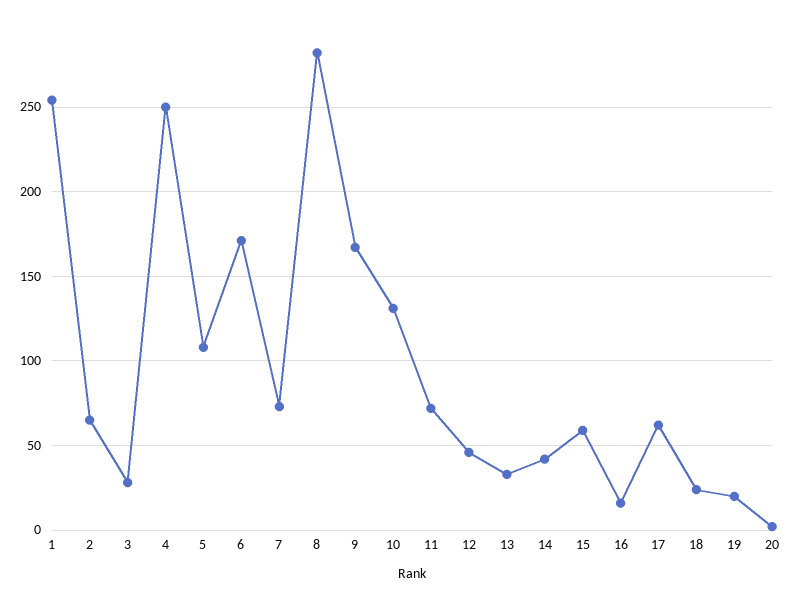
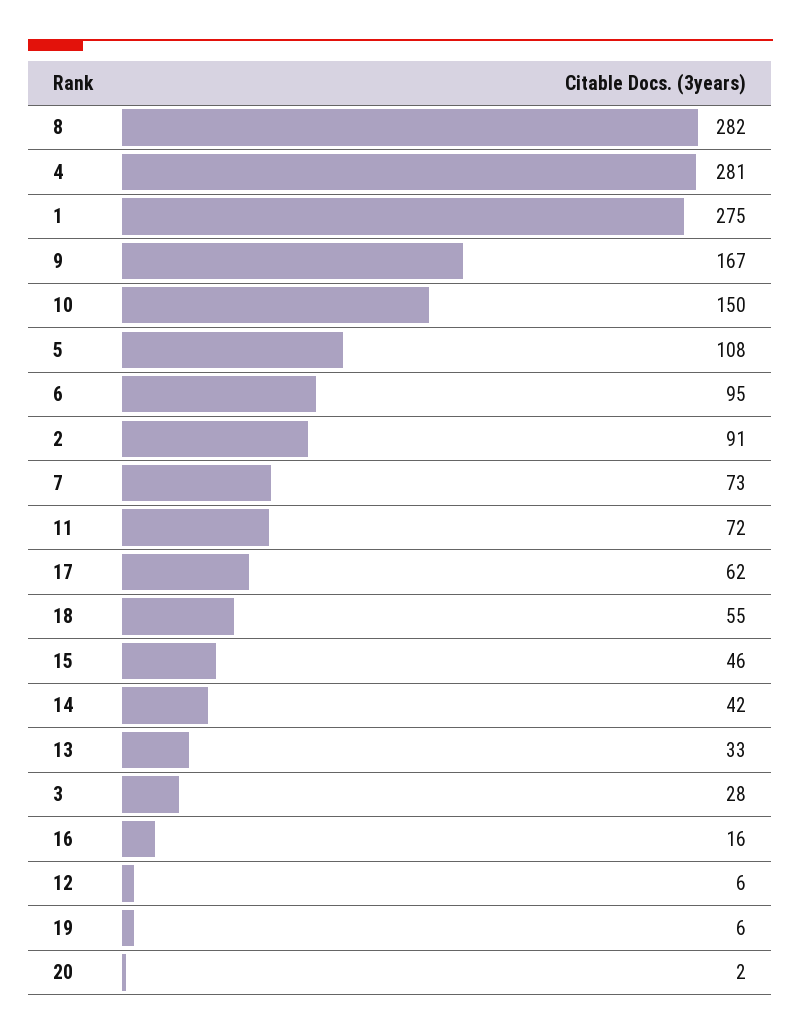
1: 255 -> 275
2: 65 -> 91
4: 250 -> 281
6: 170 -> 95
10: 130 -> 150
12: 45 -> 6
15: 60 -> 46
18: 25 -> 55
19: 20 -> 6

